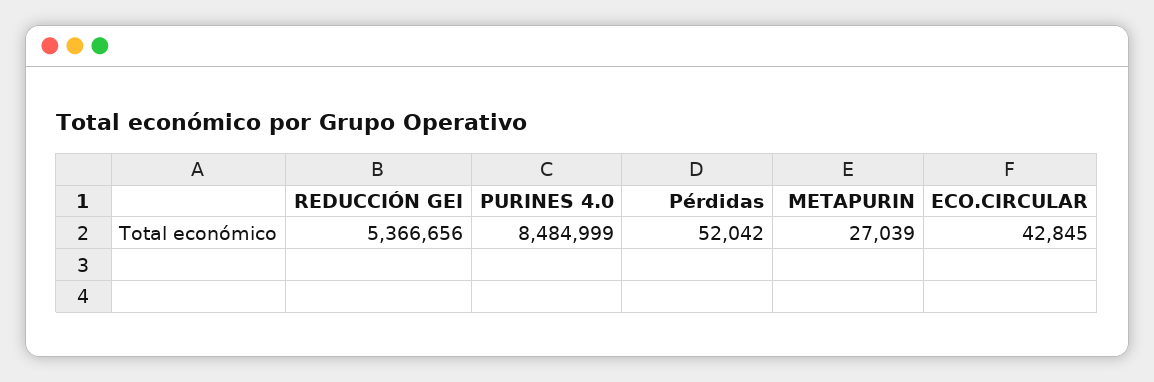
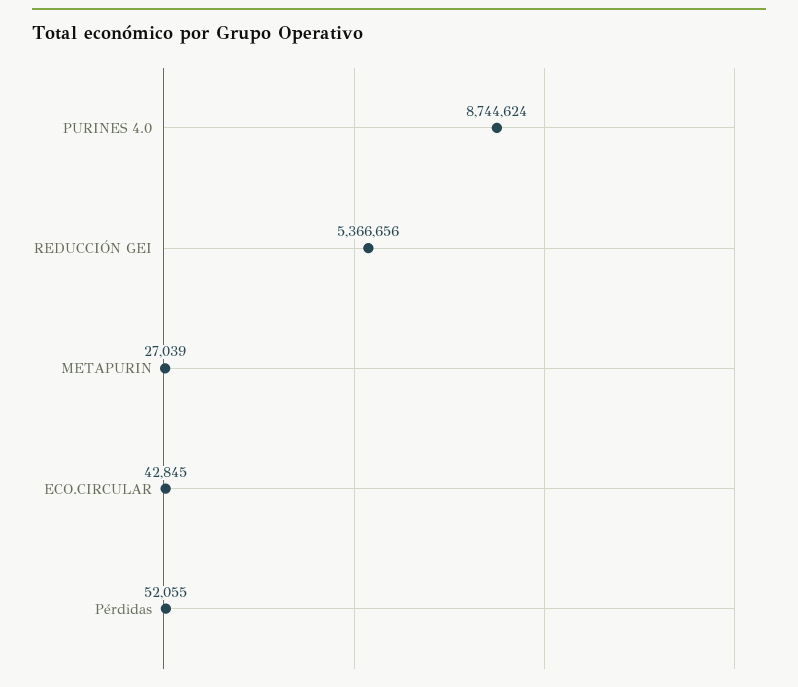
PURINES 4.0: 8484999 -> 8744624
Pérdidas: 52042 -> 52055

